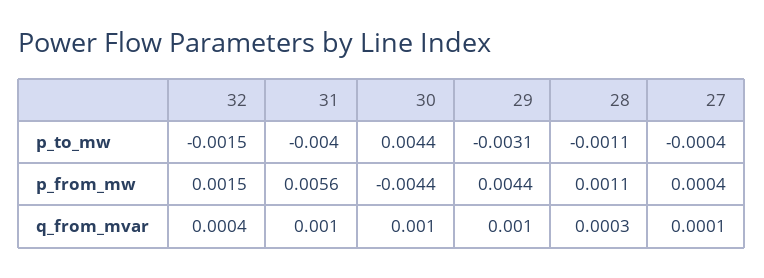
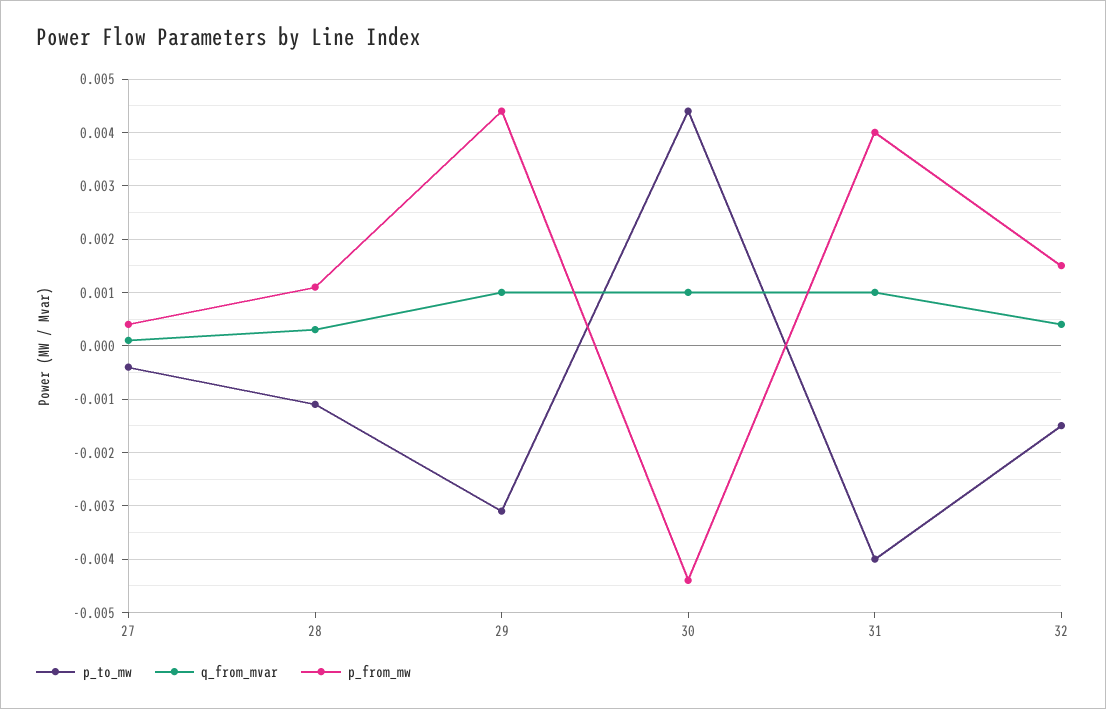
p_from_mw, 31: 0.0056 -> 0.004

